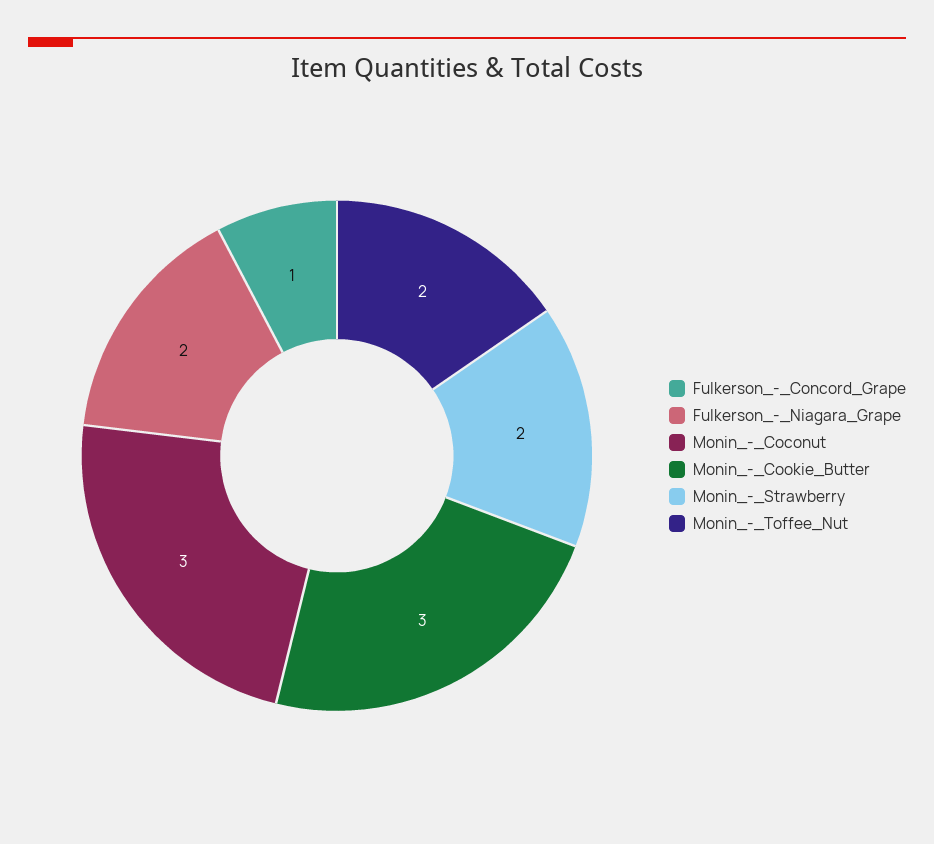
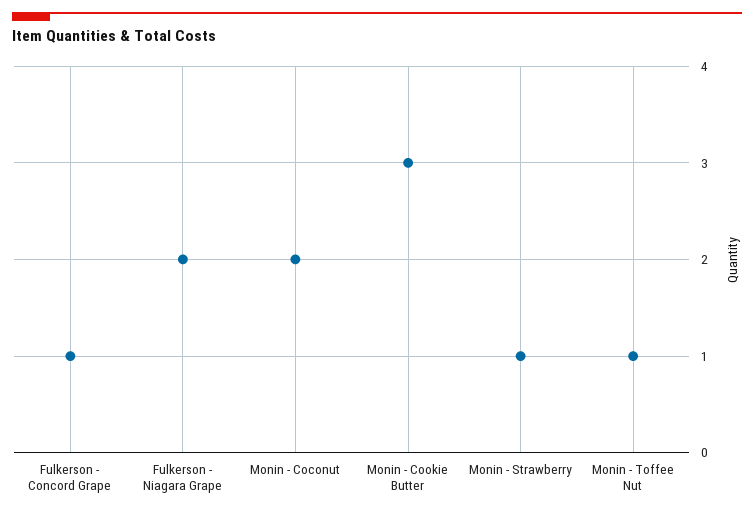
Monin_-_Coconut: 3 -> 2
Monin_-_Strawberry: 2 -> 1
Monin_-_Toffee_Nut: 2 -> 1

